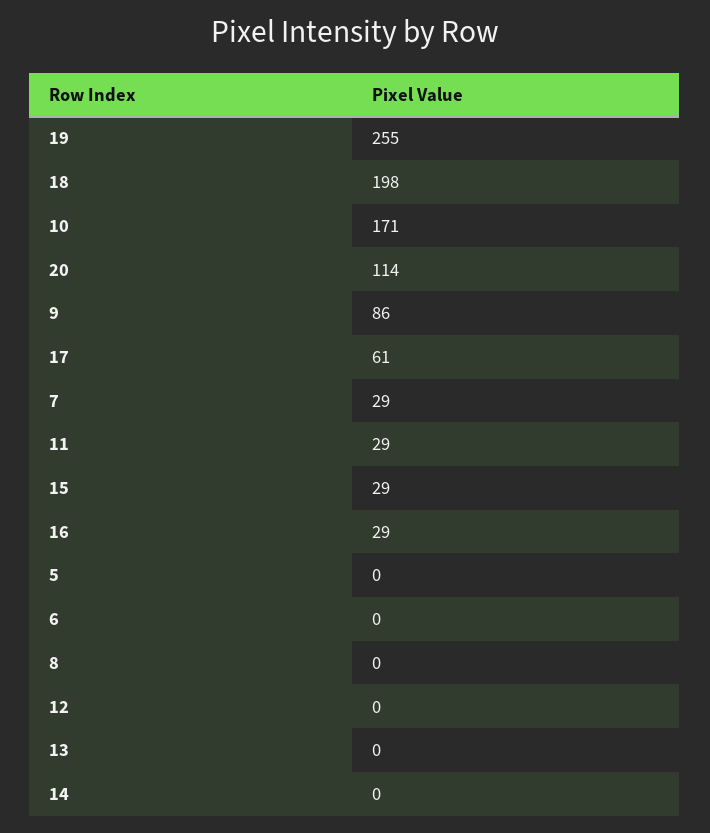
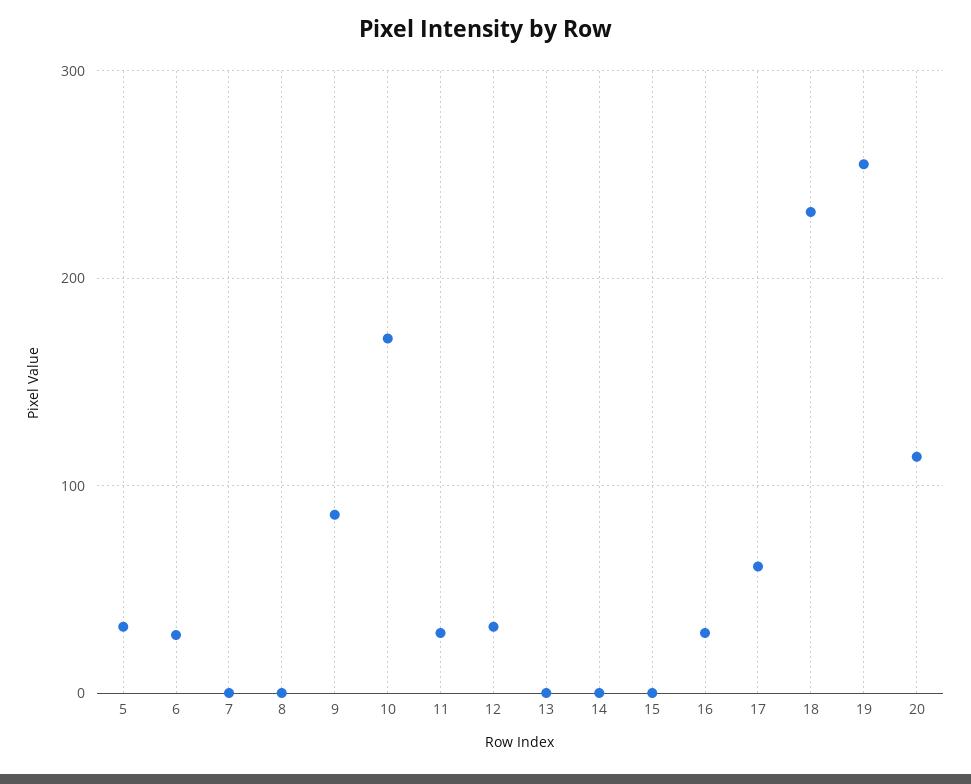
18: 198 -> 230
7: 29 -> 0
15: 29 -> 0
5: 0 -> 30
6: 0 -> 30
12: 0 -> 30

